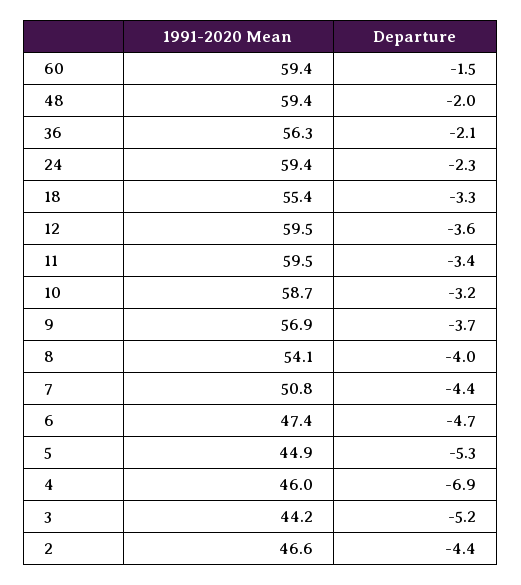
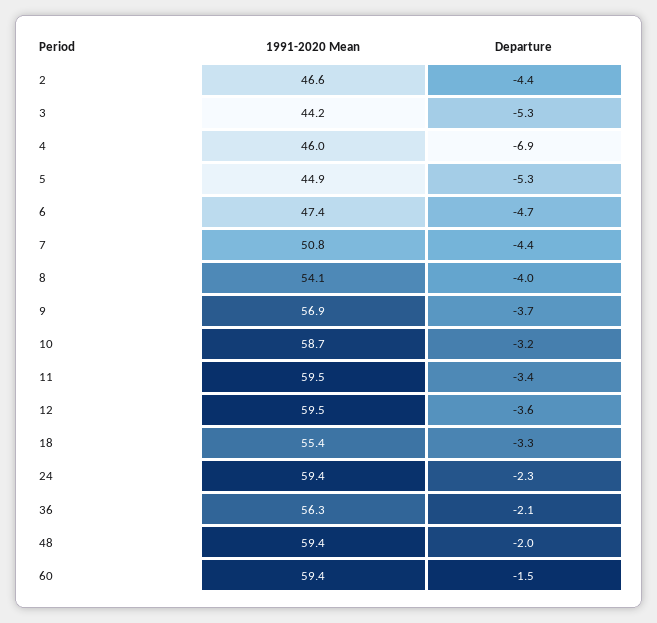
Departure, 3: -5.2 -> -5.3

